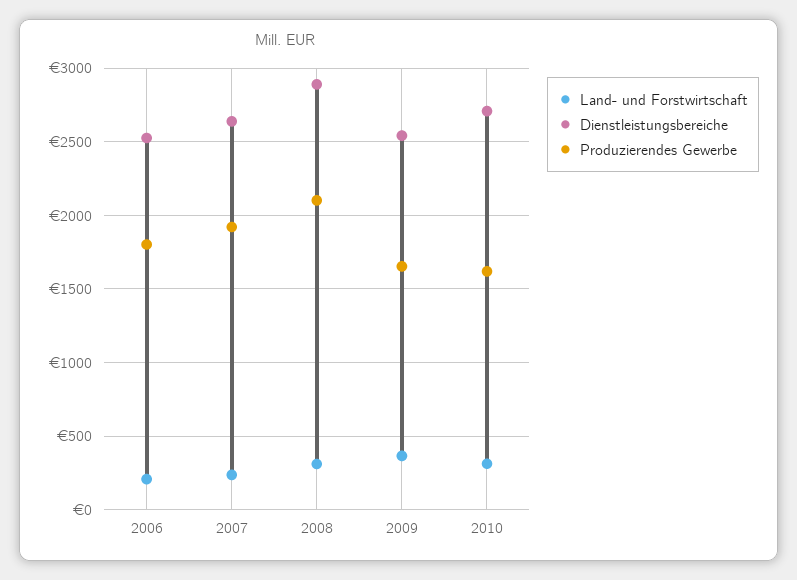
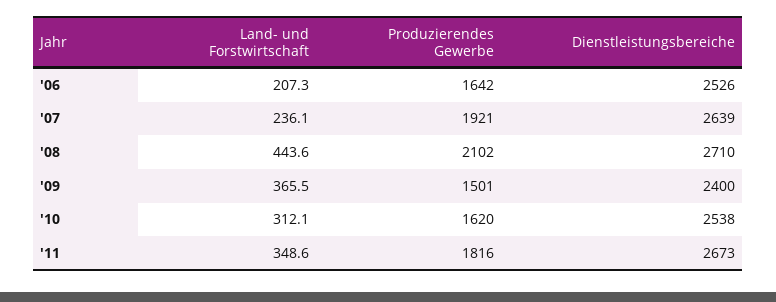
Produzierendes Gewerbe, 2006: 1800 -> 1642
Land- und Forstwirtschaft, 2008: 300 -> 443.6
Dienstleistungsbereiche, 2008: 2900 -> 2710
Dienstleistungsbereiche, 2009: 2550 -> 2400
Produzierendes Gewerbe, 2009: 1650 -> 1501
Dienstleistungsbereiche, 2010: 2700 -> 2538
Land- und Forstwirtschaft, '11: none -> 348.6
Produzierendes Gewerbe, '11: none -> 1816
Dienstleistungsbereiche, '11: none -> 2673

